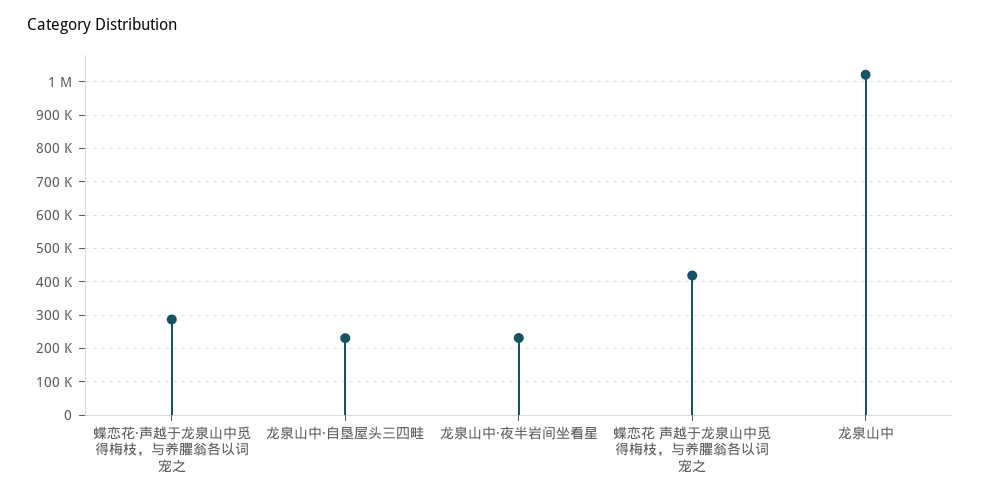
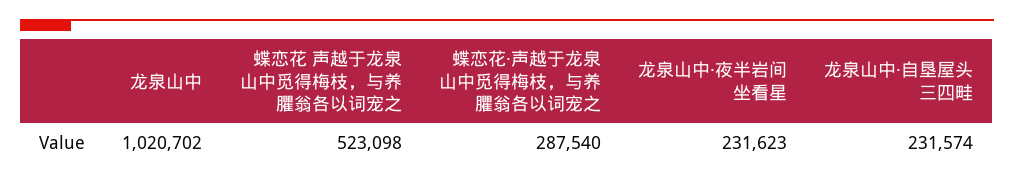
蝶恋花 声越于龙泉山中觅得梅枝，与养臞翁各以词宠之: 420000 -> 523098

